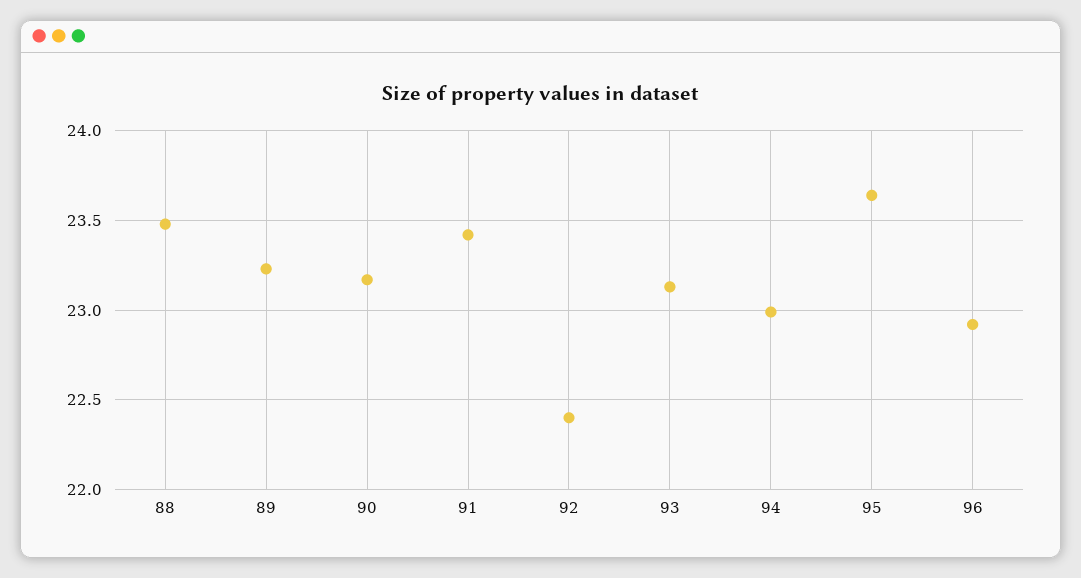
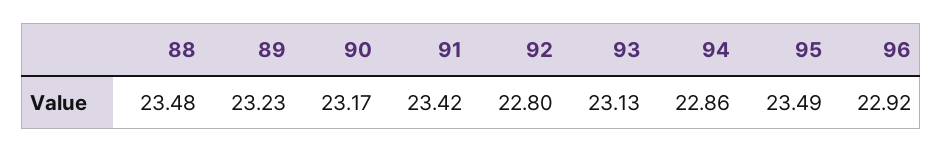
92: 22.4 -> 22.8
94: 23 -> 22.86
95: 23.65 -> 23.49

